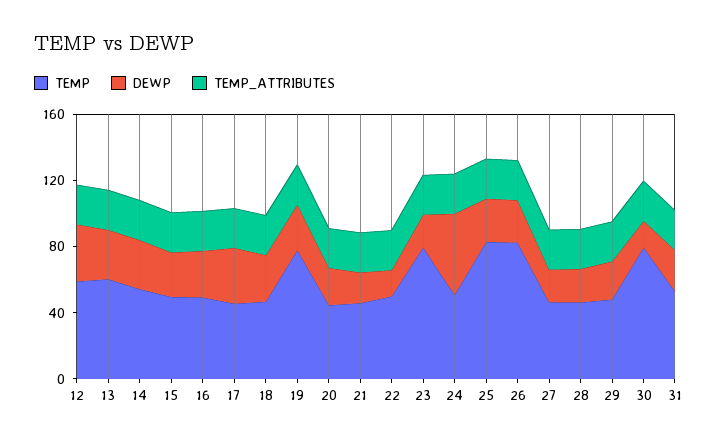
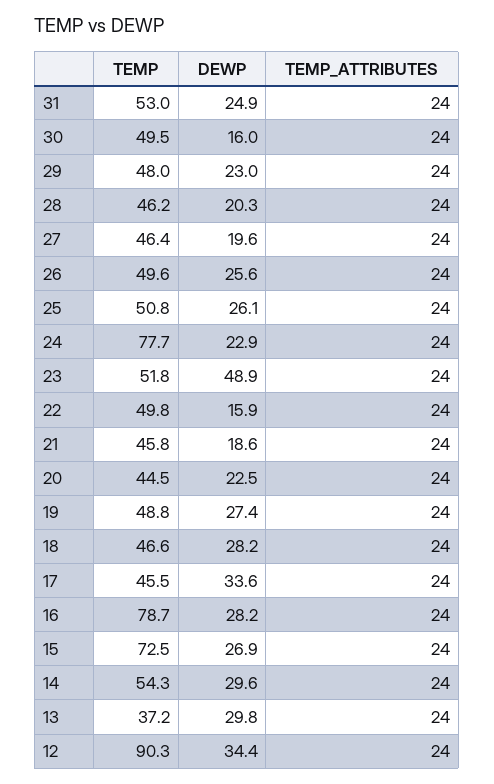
TEMP, 12: 60 -> 90.3
TEMP, 13: 60 -> 37.2
TEMP, 15: 50 -> 72.5
TEMP, 16: 50 -> 78.7
TEMP, 19: 80 -> 48.8
TEMP, 23: 80 -> 51.8
DEWP, 23: 20 -> 48.9
TEMP, 24: 50 -> 77.7
DEWP, 24: 50 -> 22.9
TEMP, 25: 80 -> 50.8
TEMP, 26: 80 -> 49.6
TEMP, 30: 80 -> 49.5

